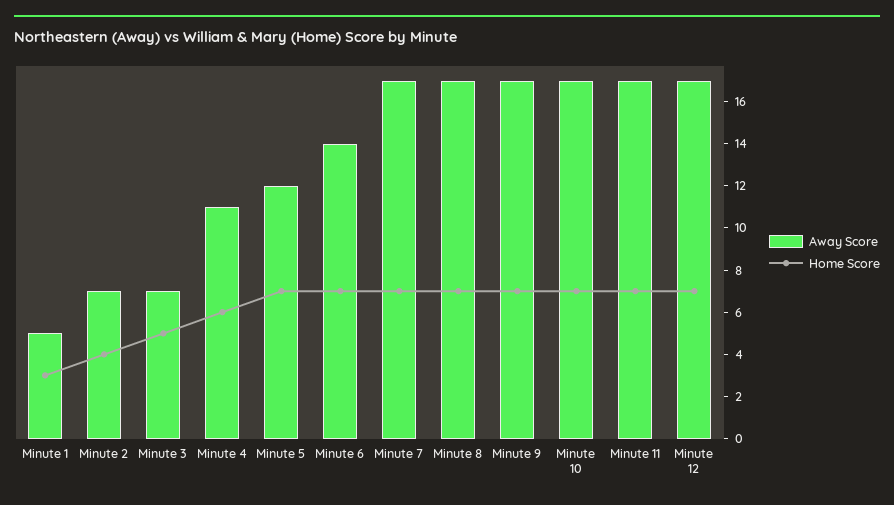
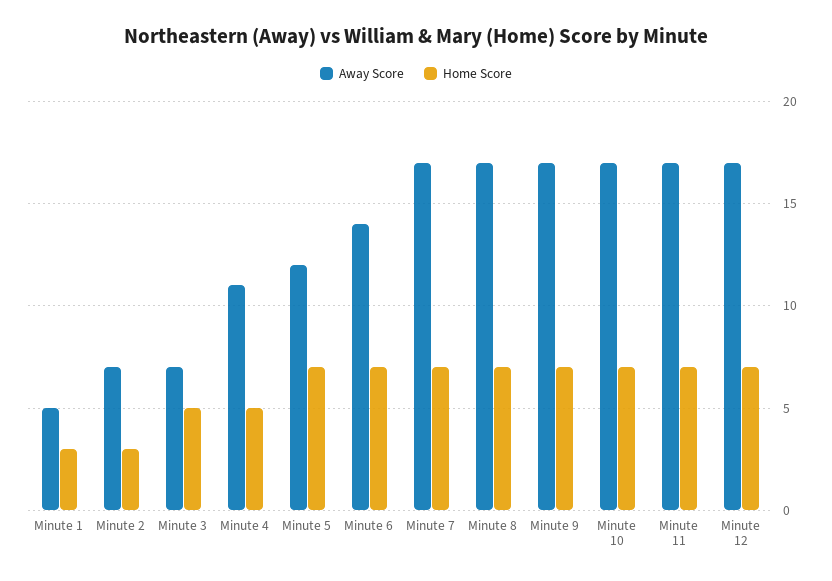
Home Score, Minute 2: 4 -> 3
Home Score, Minute 4: 6 -> 5

